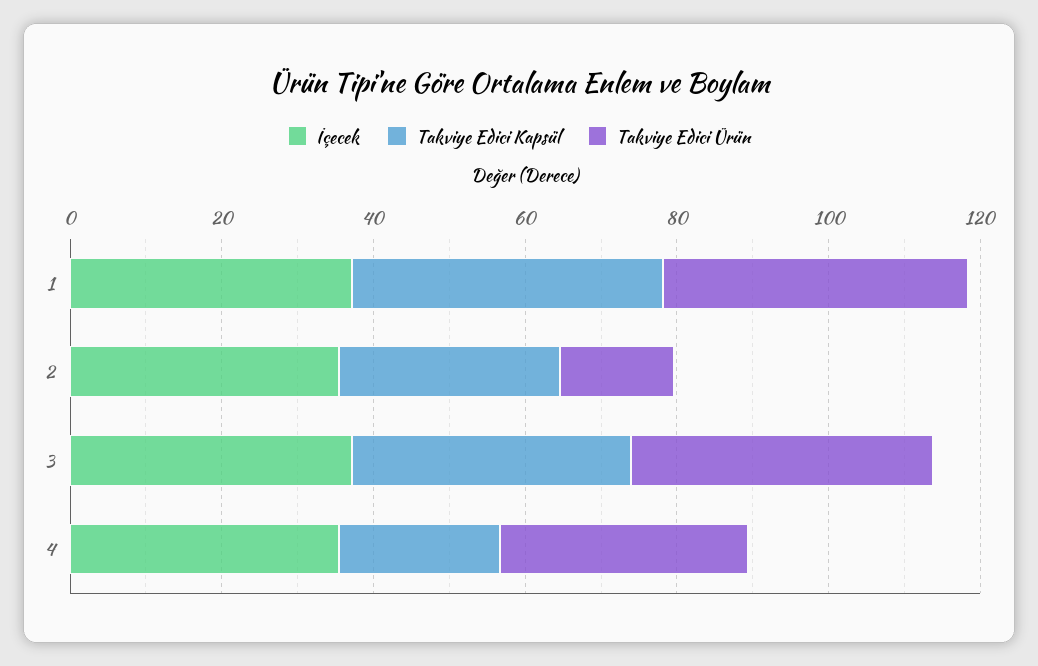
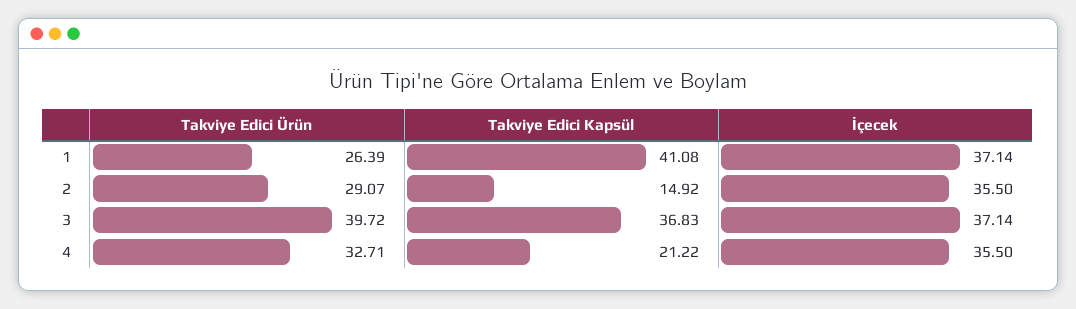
Takviye Edici Ürün, 1: 40 -> 26.39
Takviye Edici Kapsül, 2: 30 -> 14.92
Takviye Edici Ürün, 2: 15 -> 29.07

